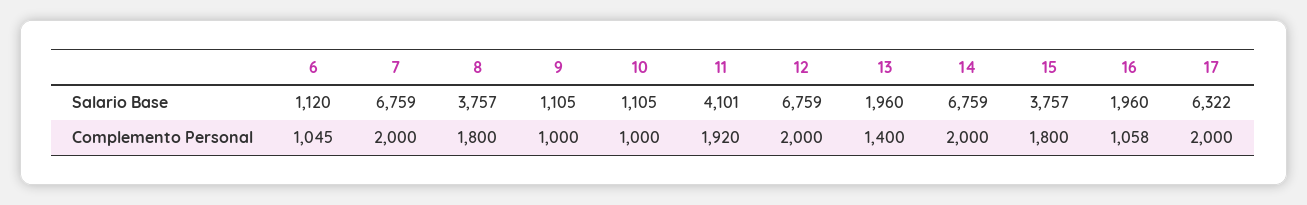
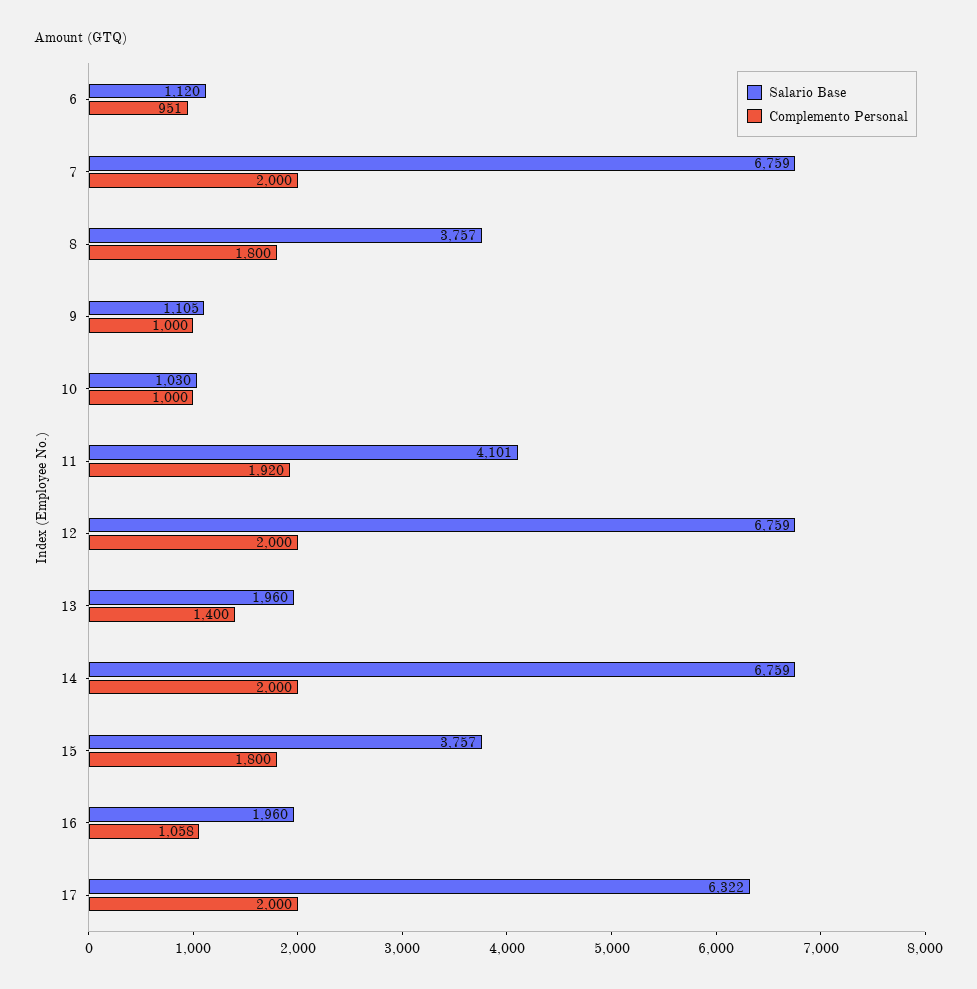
Salario Base, 10: 1105 -> 1030
Complemento Personal, 6: 1045 -> 951

